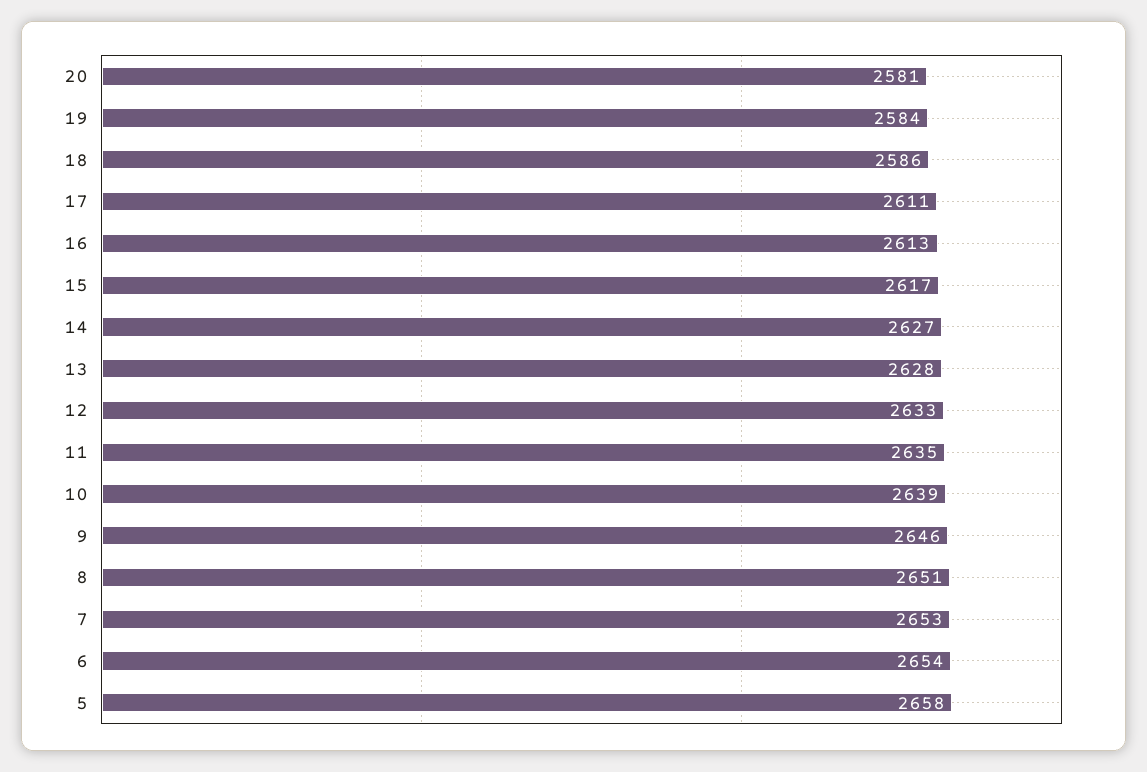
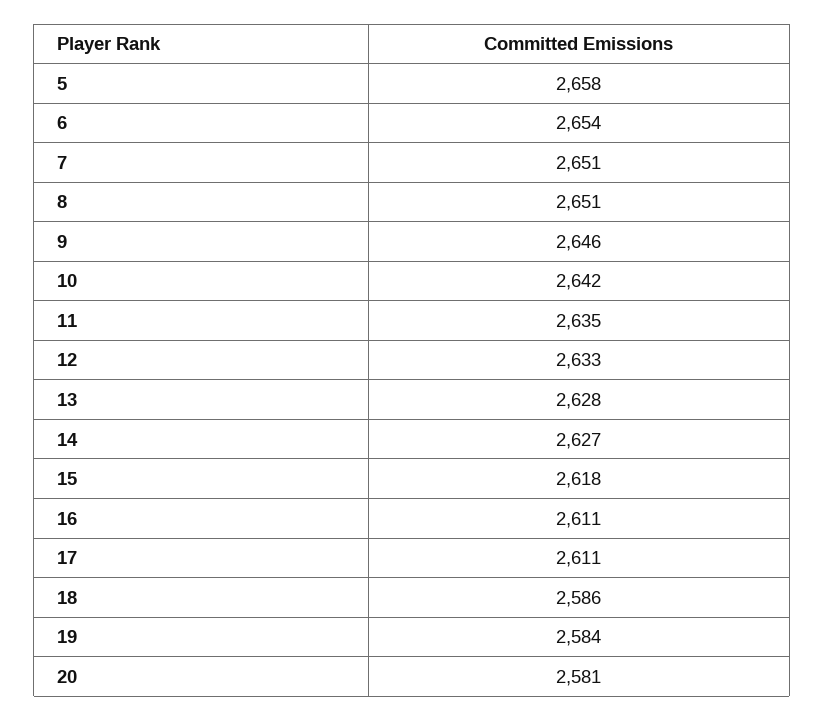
16: 2613 -> 2611
15: 2617 -> 2618
10: 2639 -> 2642
7: 2653 -> 2651

